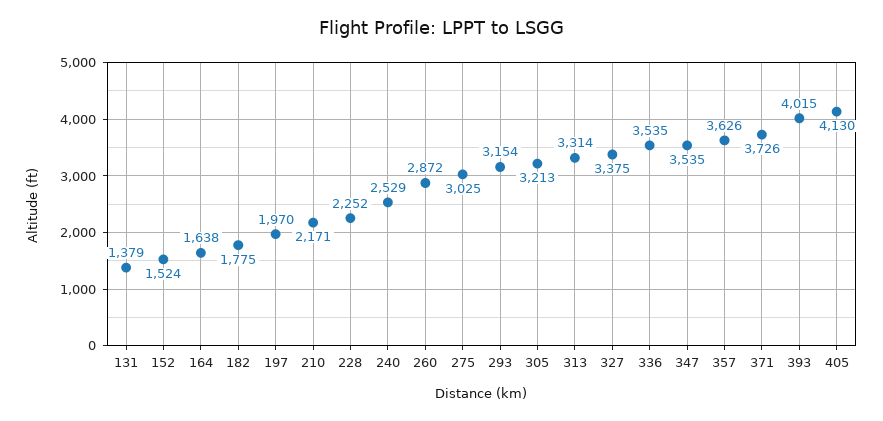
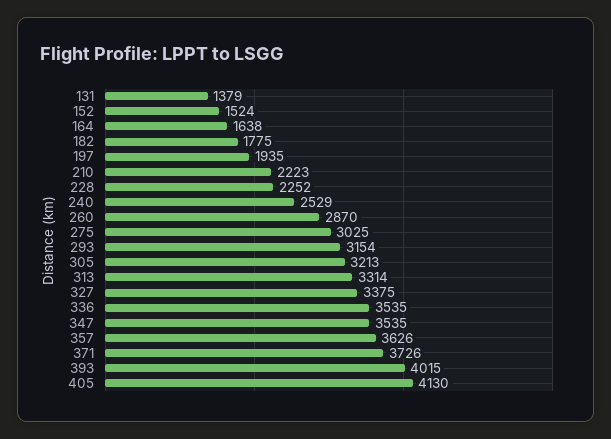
197: 1970 -> 1935
210: 2171 -> 2223
260: 2872 -> 2870

